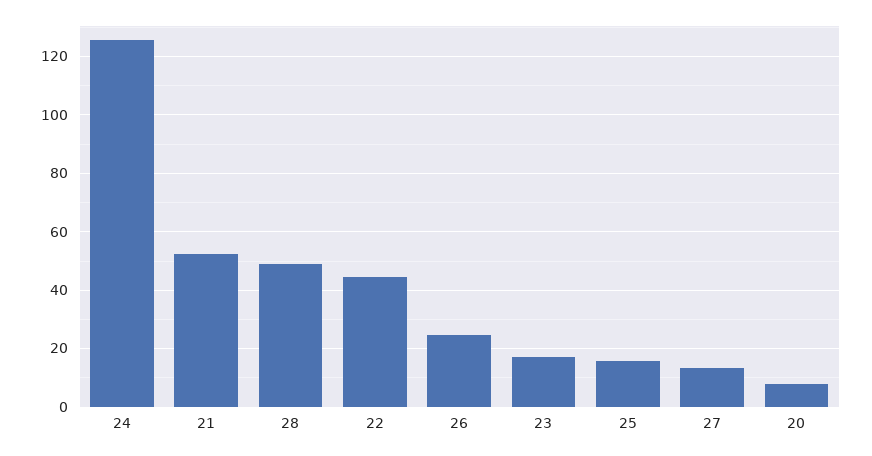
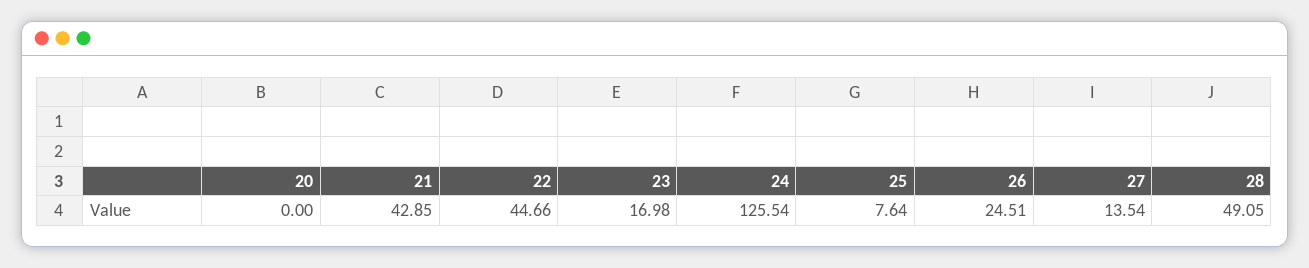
21: 52.5 -> 42.85
25: 15 -> 7.64
20: 7.5 -> 0

